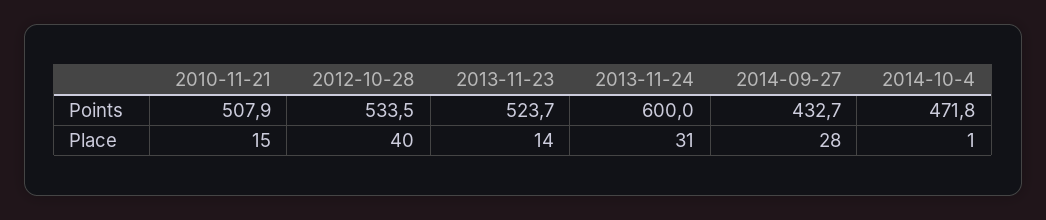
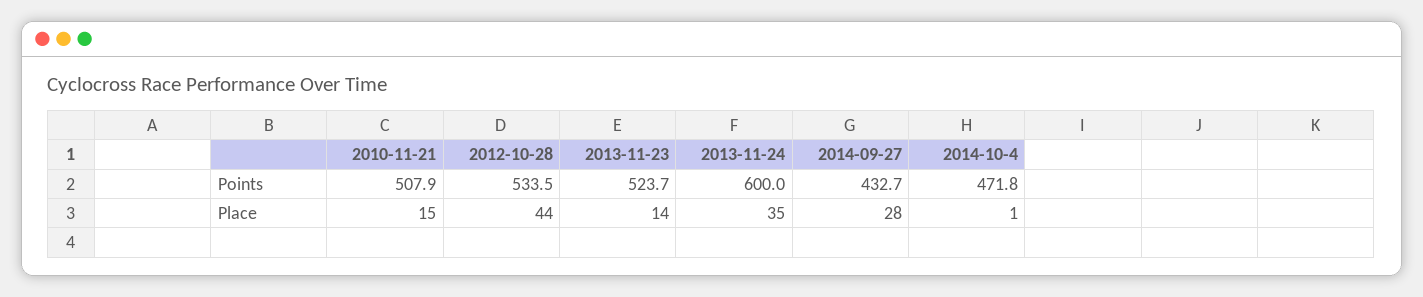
2012-10-28, Place: 40 -> 44
2013-11-24, Place: 31 -> 35

